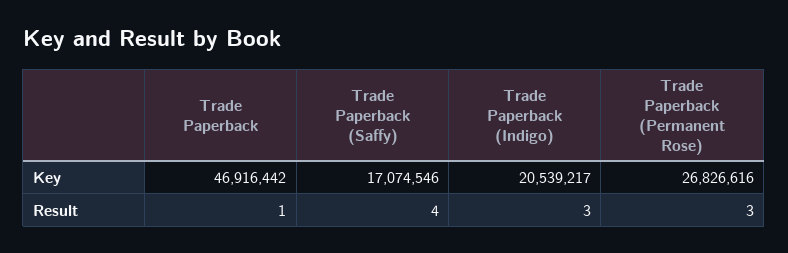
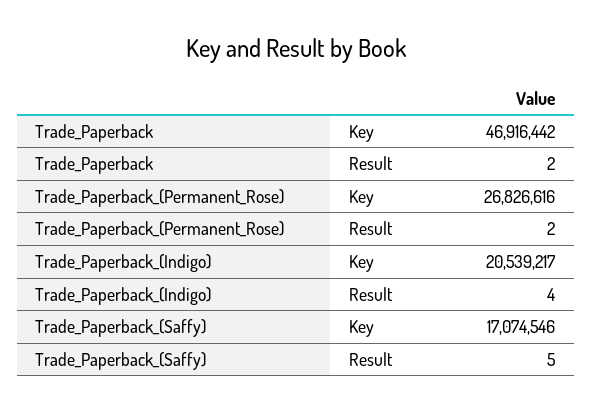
Trade Paperback, Result: 1 -> 2
Trade Paperback (Saffy), Result: 4 -> 5
Trade Paperback (Indigo), Result: 3 -> 4
Trade Paperback (Permanent Rose), Result: 3 -> 2

